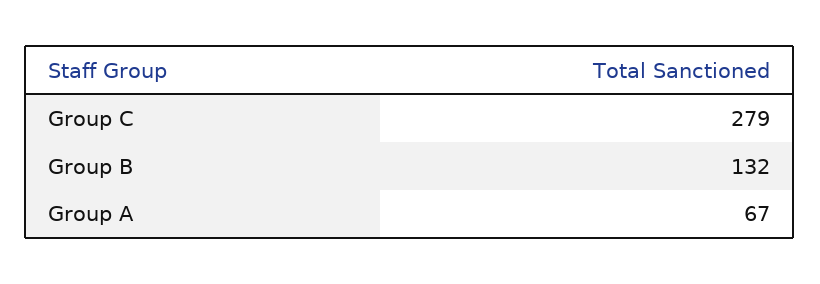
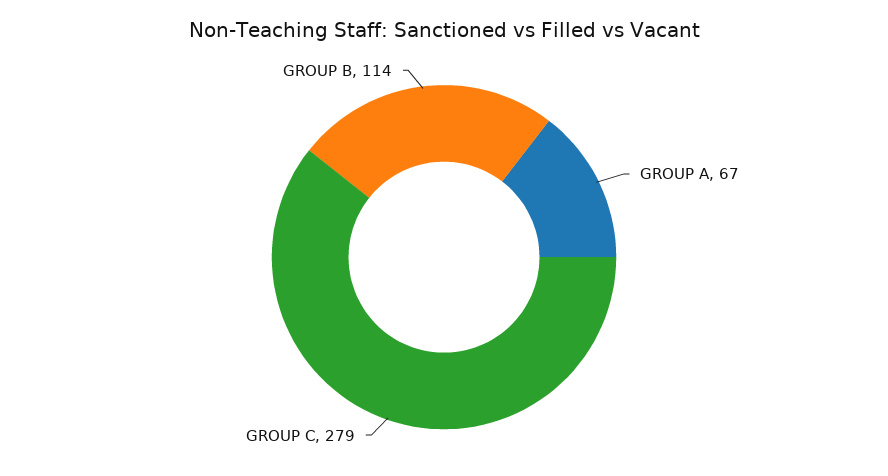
Group B: 132 -> 114

